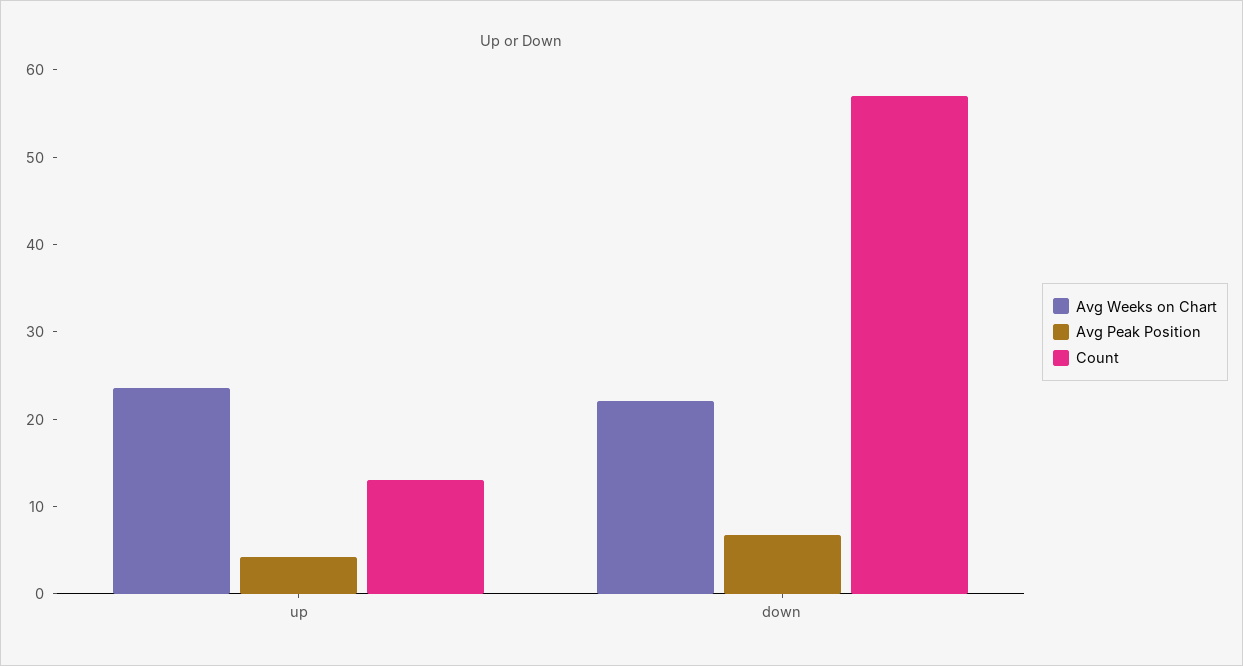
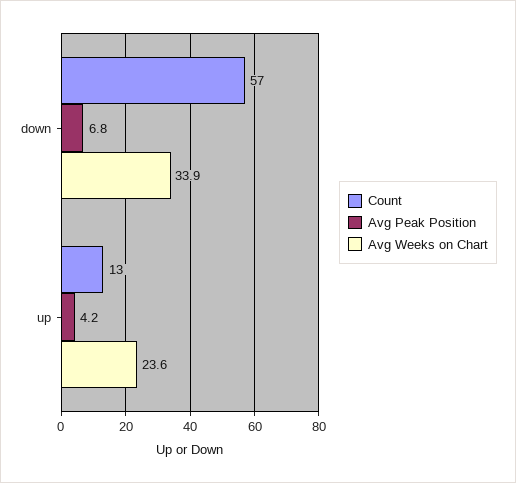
Avg Weeks on Chart, down: 22 -> 33.9

